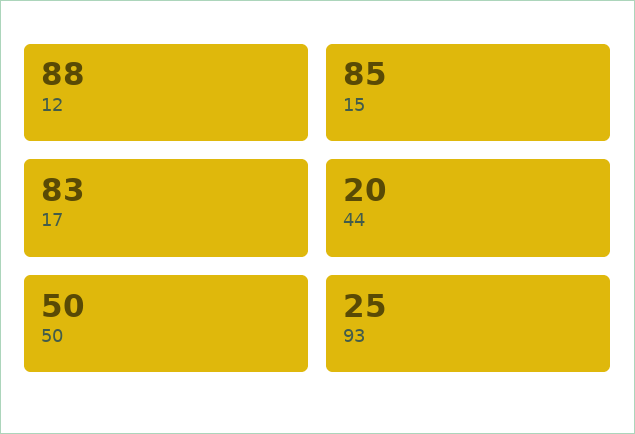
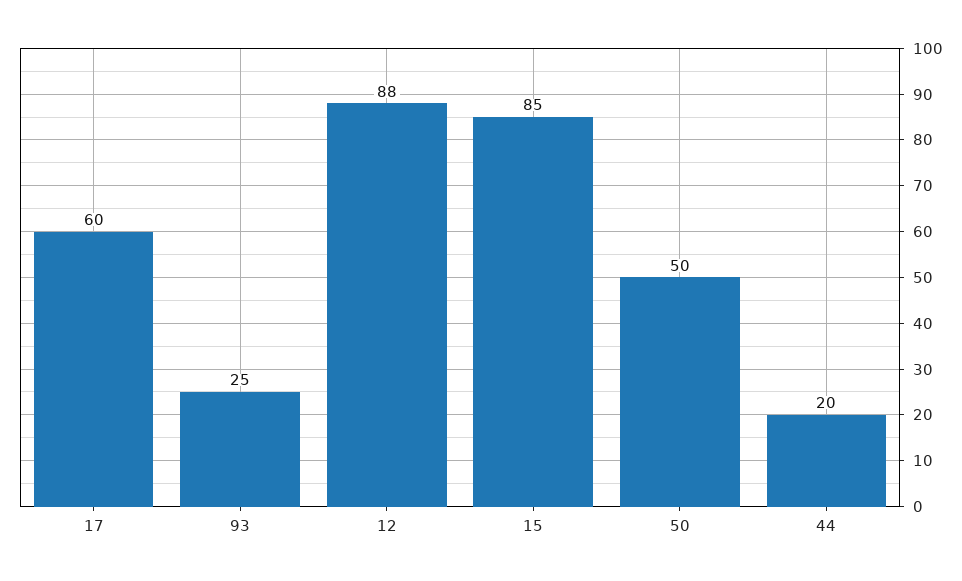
17: 83 -> 60

